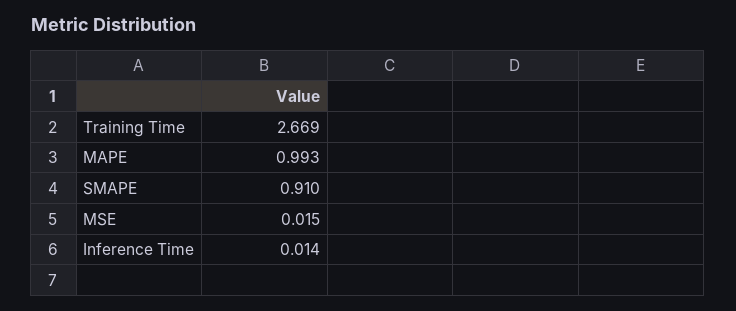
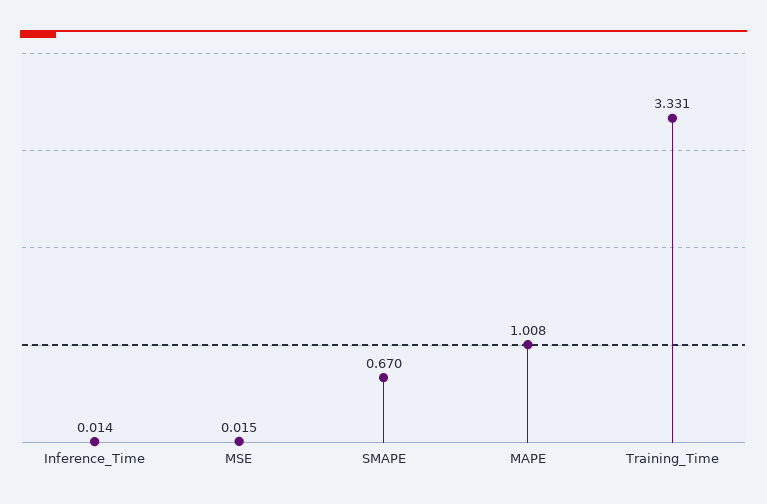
Training Time: 2.669 -> 3.331
MAPE: 0.993 -> 1.008
SMAPE: 0.91 -> 0.67

